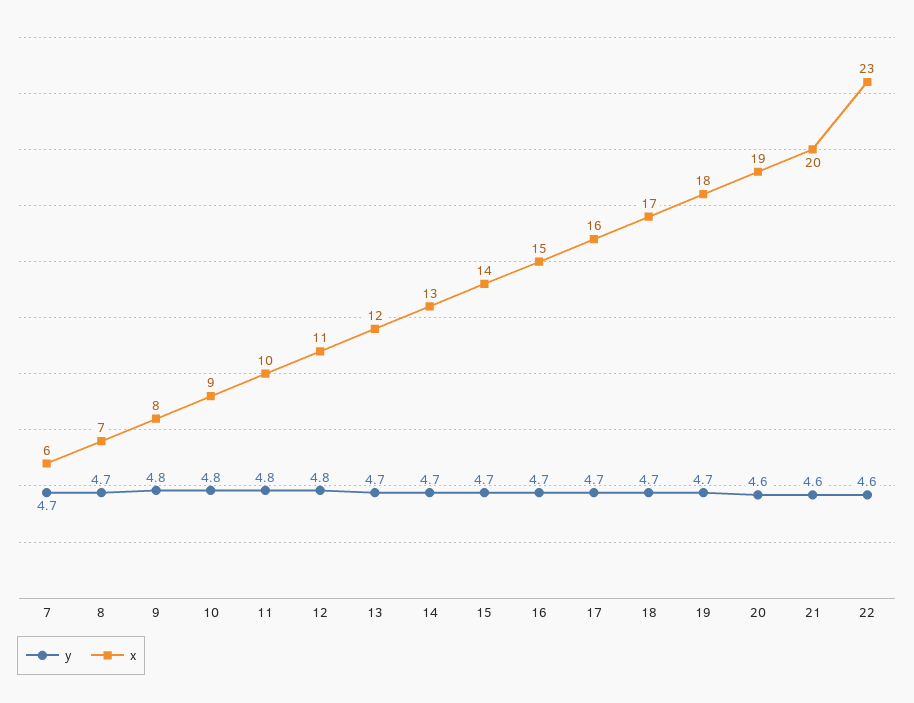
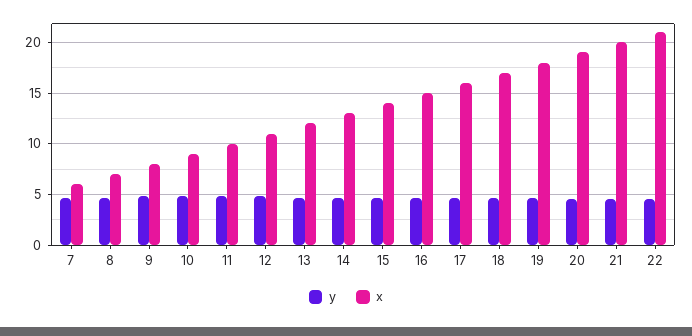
x, 22: 23 -> 21

